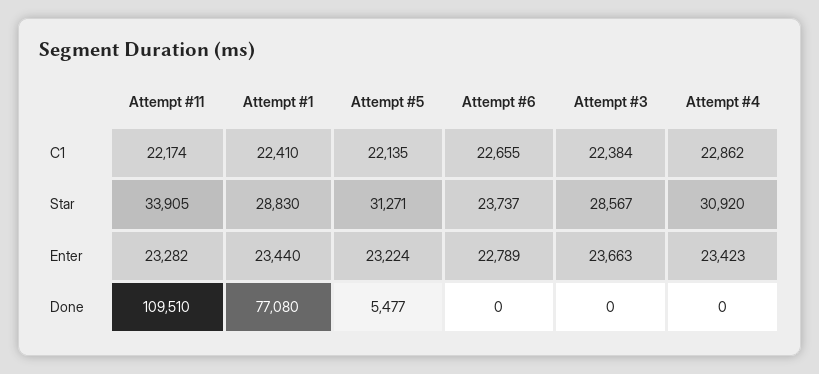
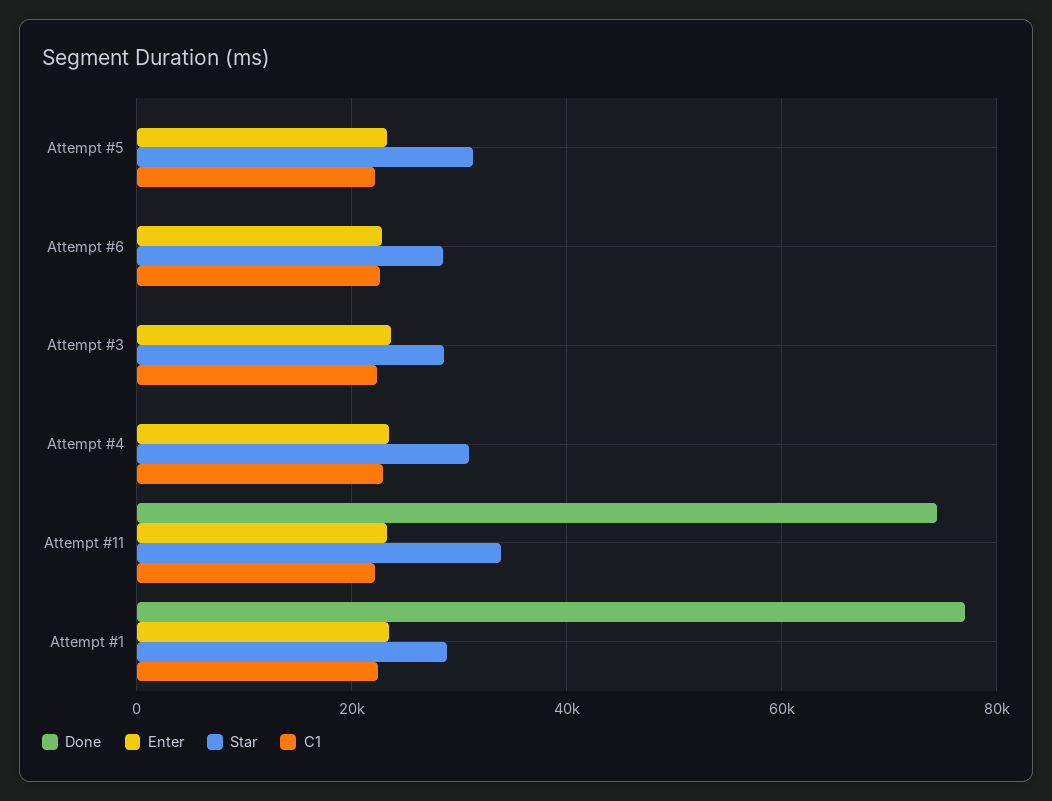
Star, Attempt #6: 23737 -> 28000
Done, Attempt #11: 109510 -> 74000
Done, Attempt #5: 5477 -> 0

